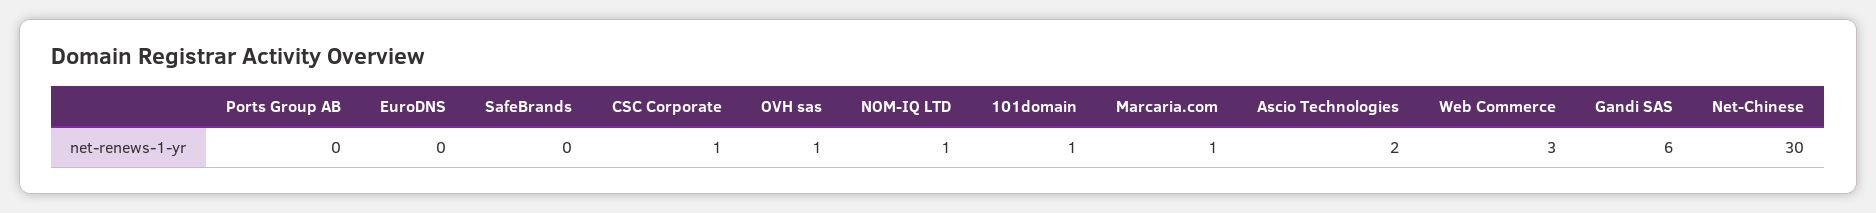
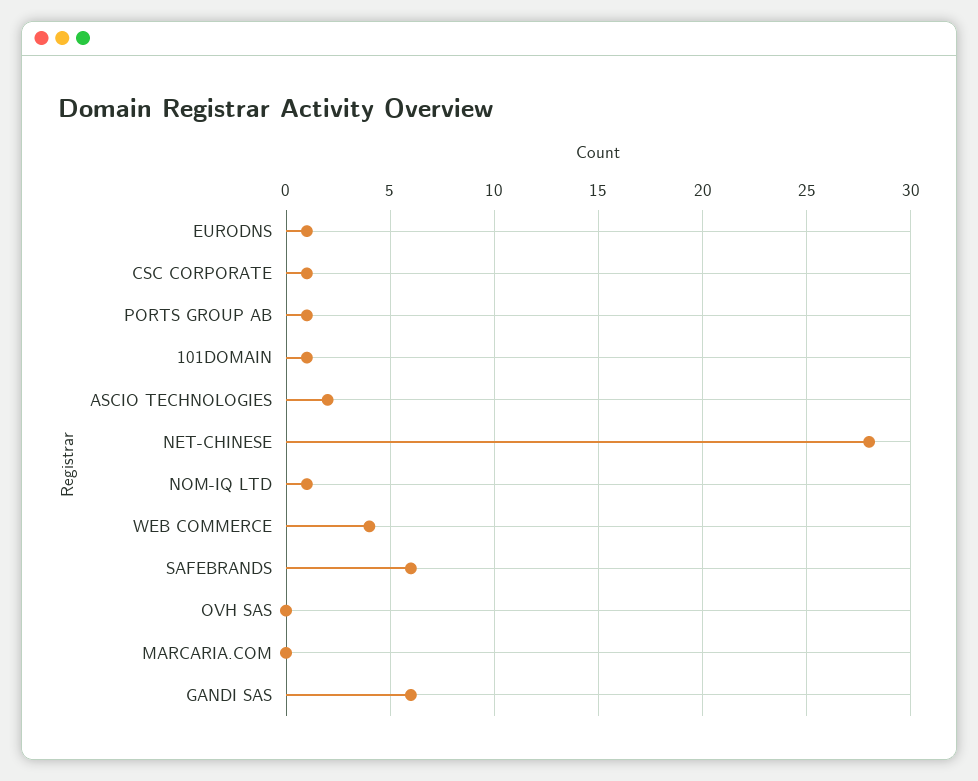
Ports Group AB: 0 -> 1
EuroDNS: 0 -> 1
SafeBrands: 0 -> 6
OVH sas: 1 -> 0
Marcaria.com: 1 -> 0
Web Commerce: 3 -> 4
Net-Chinese: 30 -> 28

